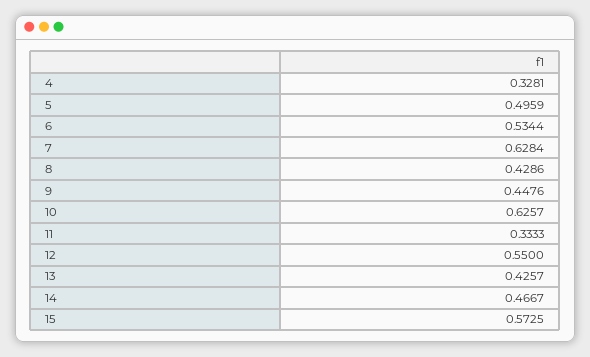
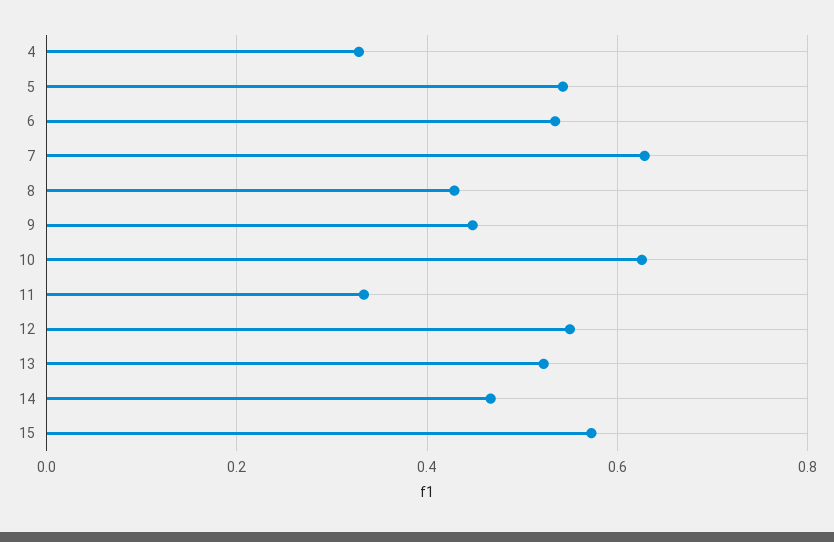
5: 0.4959 -> 0.54
13: 0.4257 -> 0.52

